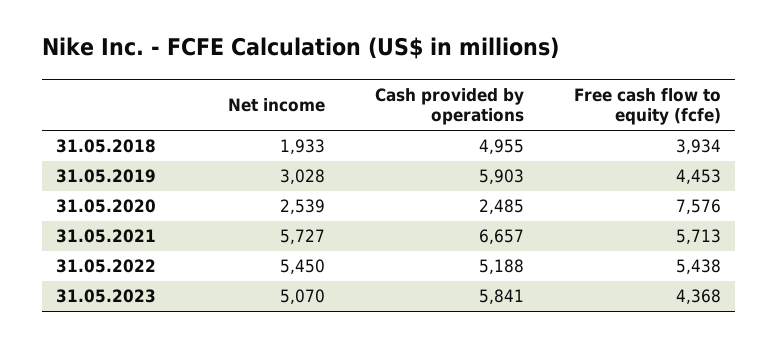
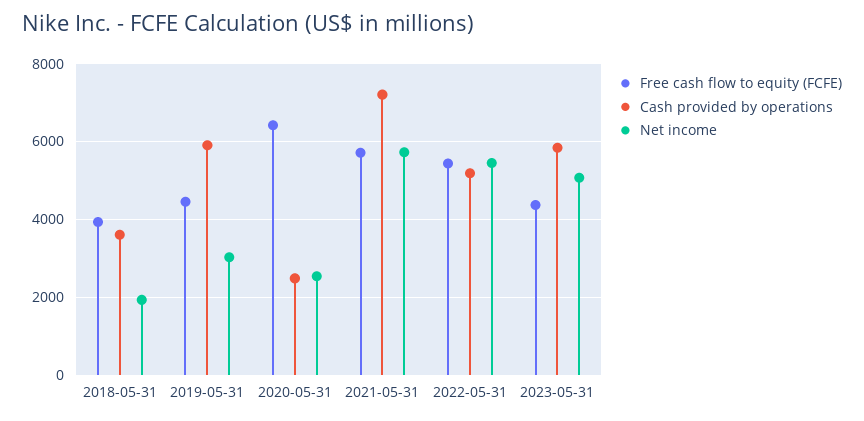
Cash provided by operations, 31.05.2018: 4955 -> 3600
Free cash flow to equity (fcfe), 31.05.2020: 7576 -> 6400
Cash provided by operations, 31.05.2021: 6657 -> 7200

